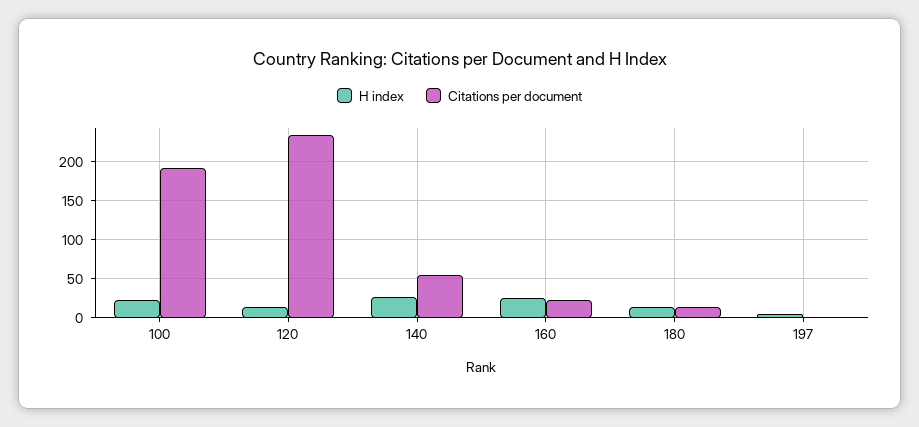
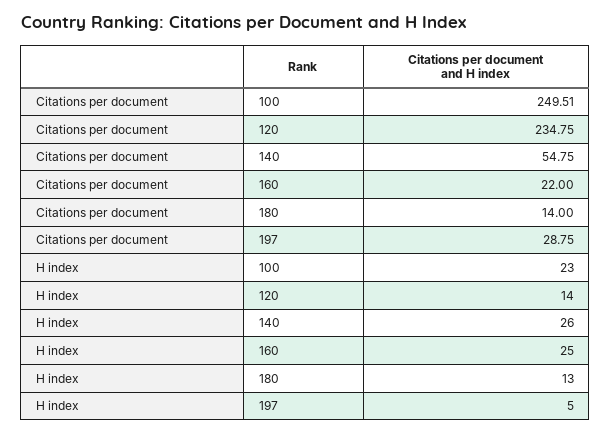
Citations per document, 100: 190 -> 249.51
Citations per document, 197: 0 -> 28.75

